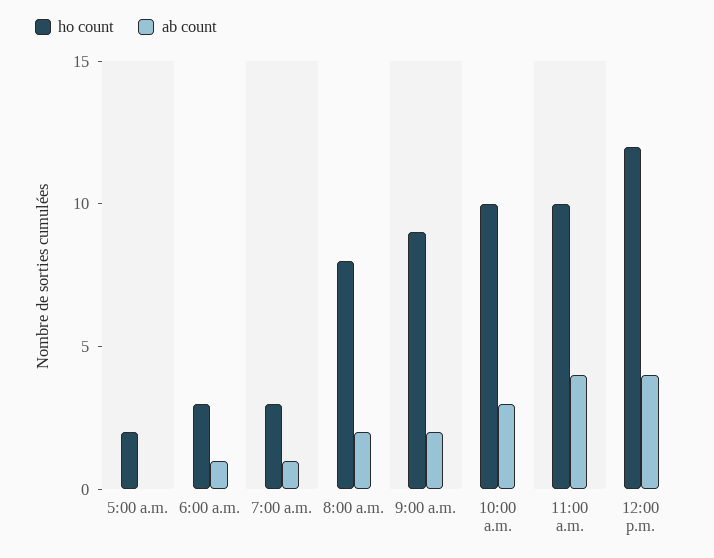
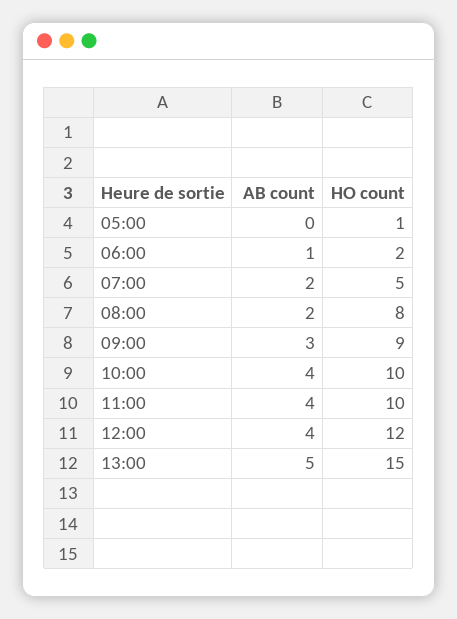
ho count, 5:00 a.m.: 2 -> 1
ho count, 6:00 a.m.: 3 -> 2
ho count, 7:00 a.m.: 3 -> 5
ab count, 7:00 a.m.: 1 -> 2
ab count, 9:00 a.m.: 2 -> 3
ab count, 10:00 a.m.: 3 -> 4
ab count, 13:00: none -> 5
ho count, 13:00: none -> 15

